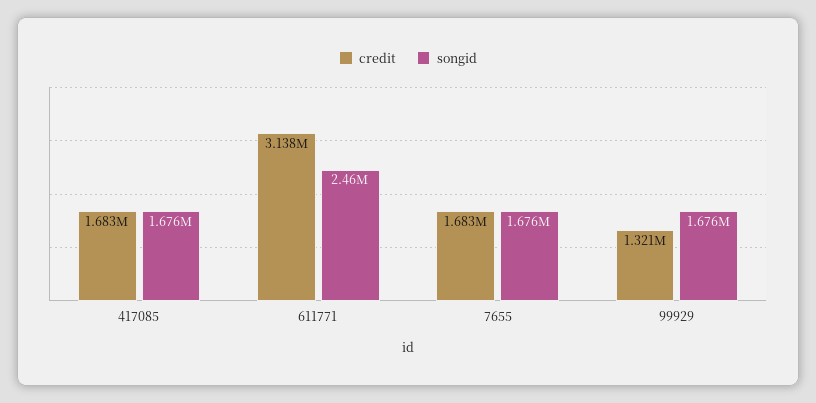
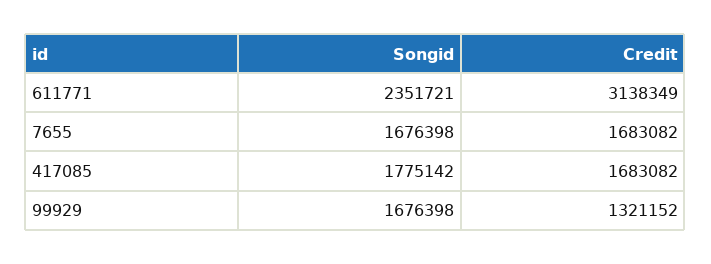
songid, 417085: 1676000 -> 1775142
songid, 611771: 2460000 -> 2351721

